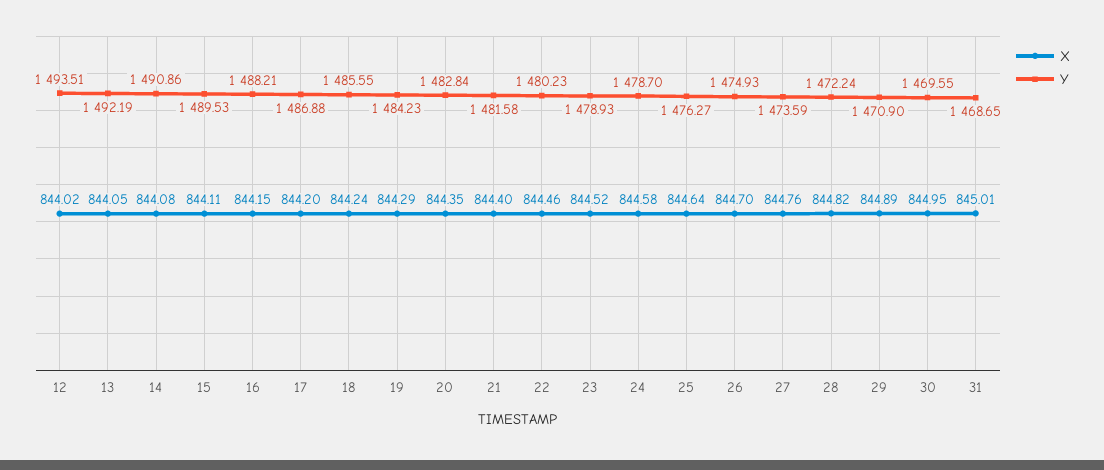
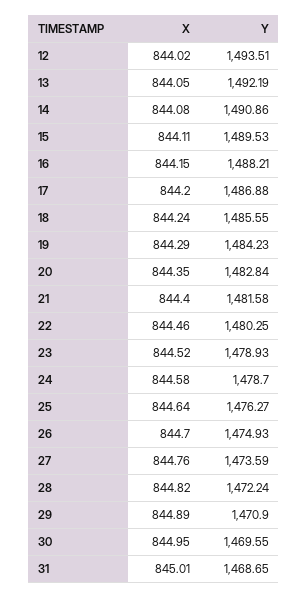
Y, 22: 1480.23 -> 1480.25

